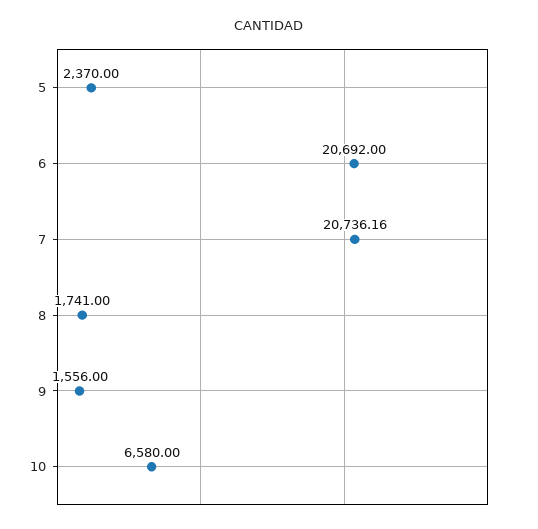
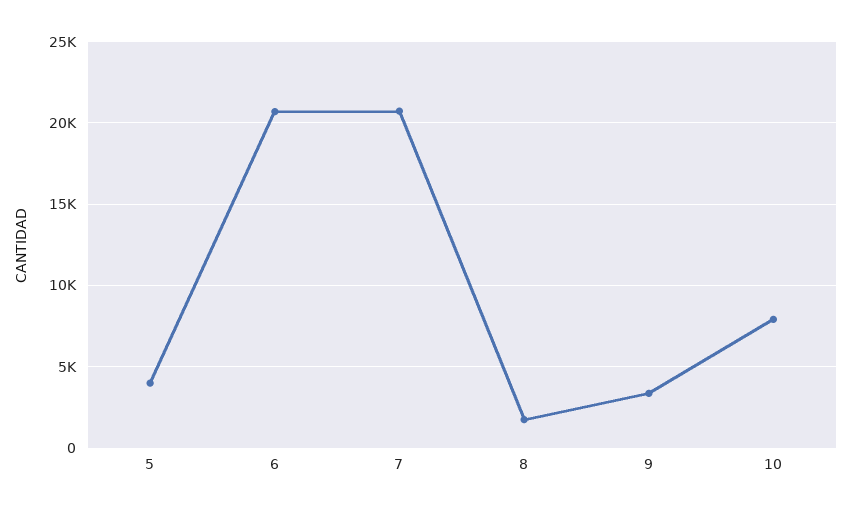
5: 2370 -> 4000
9: 1556 -> 3500
10: 6580 -> 8000

